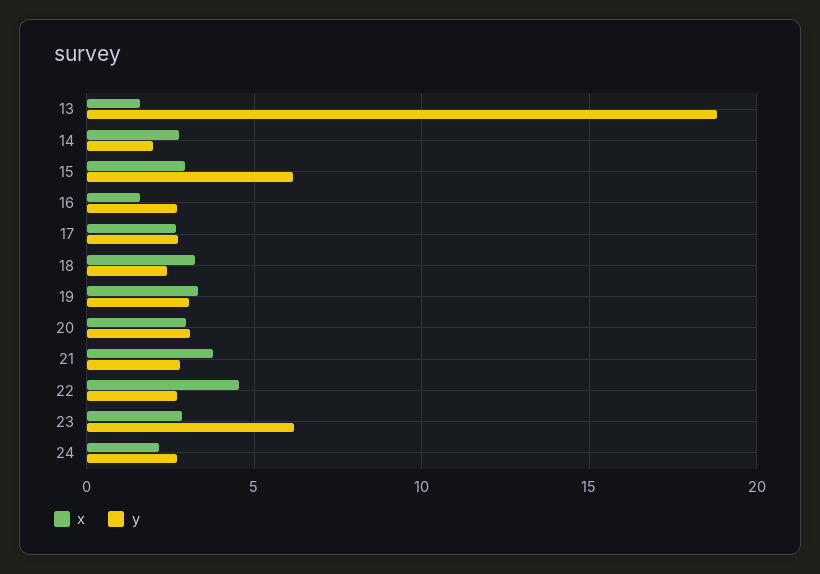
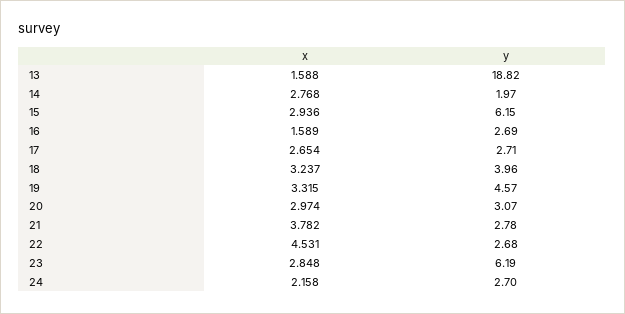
y, 18: 2.5 -> 3.96
y, 19: 3 -> 4.57

